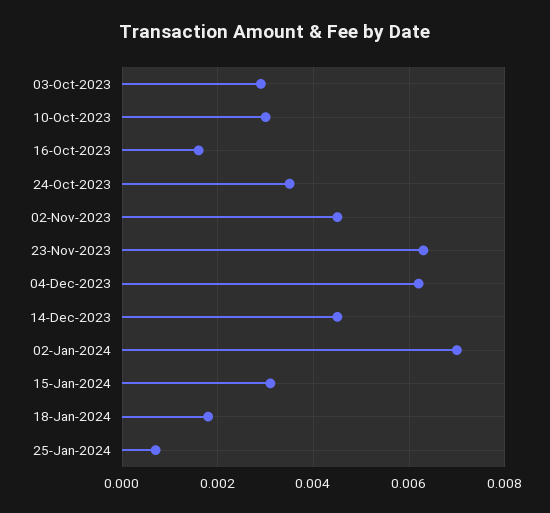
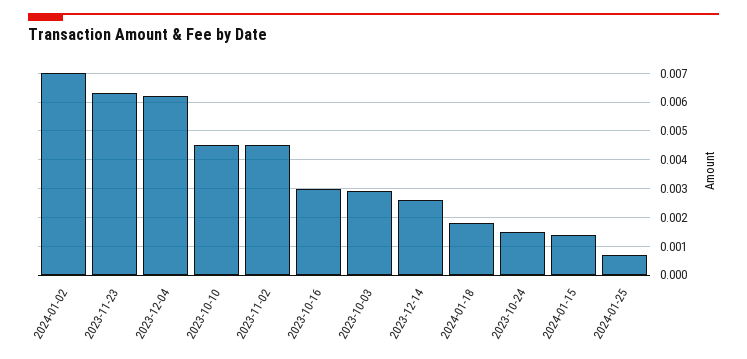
10-Oct-2023: 0.003 -> 0.0045
16-Oct-2023: 0.0015 -> 0.003
24-Oct-2023: 0.0035 -> 0.0015
14-Dec-2023: 0.0045 -> 0.0025
15-Jan-2024: 0.003 -> 0.0015

